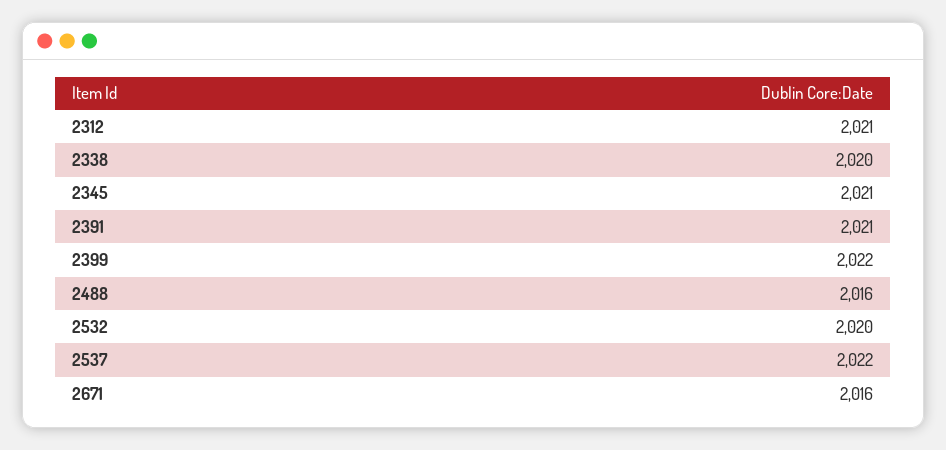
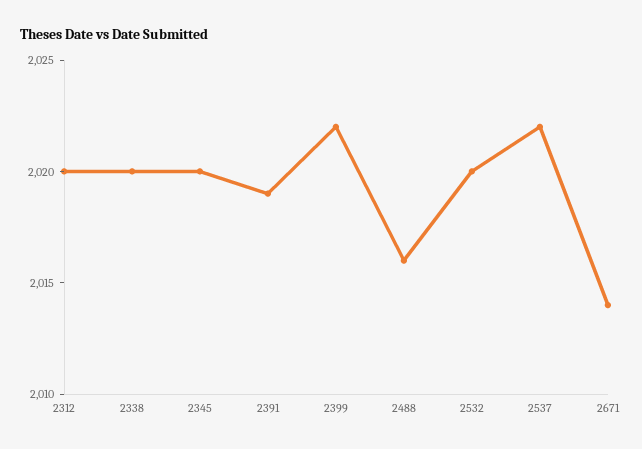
2312: 2021 -> 2020
2345: 2021 -> 2020
2391: 2021 -> 2019
2671: 2016 -> 2014

